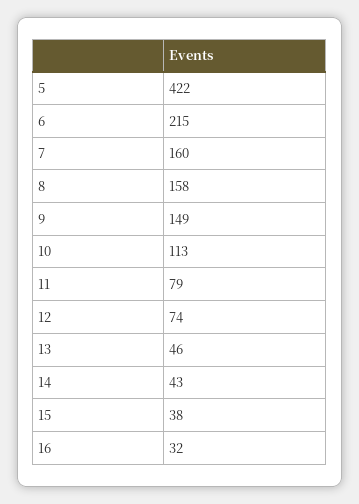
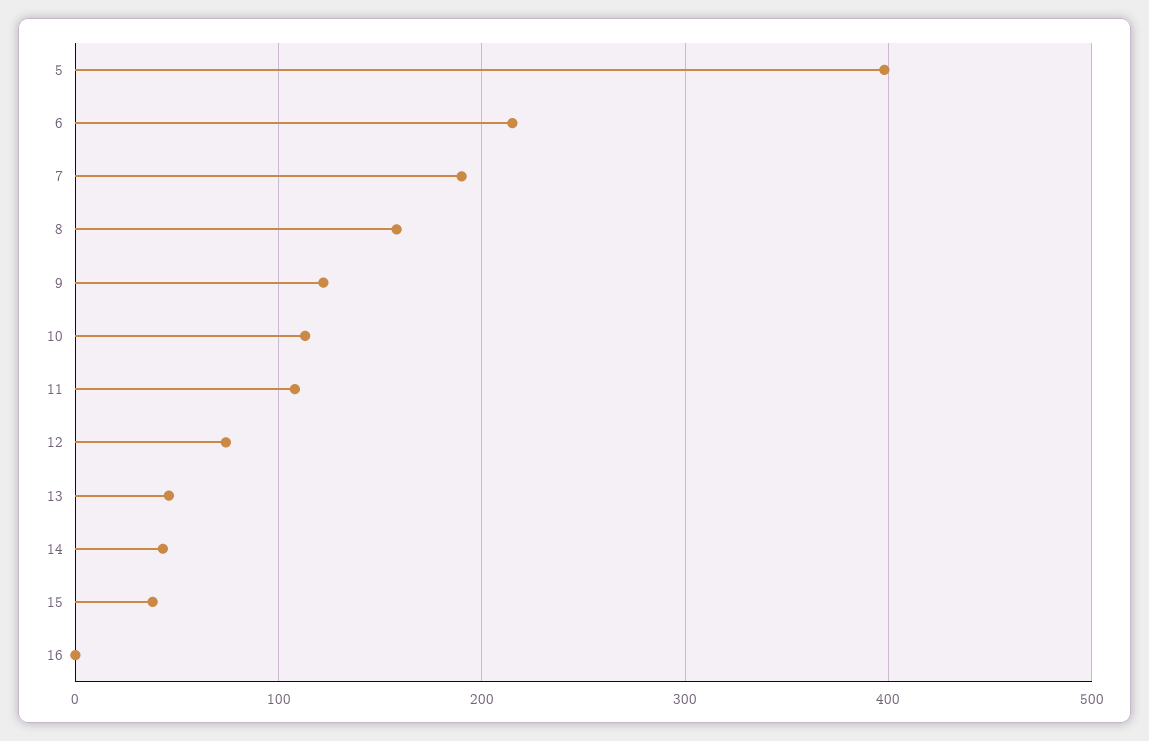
5: 422 -> 400
7: 160 -> 190
9: 149 -> 120
11: 79 -> 110
16: 32 -> 0

